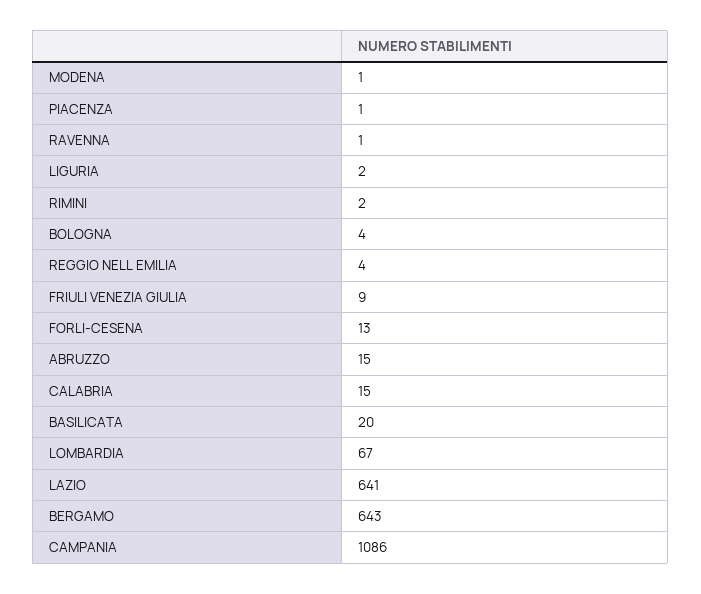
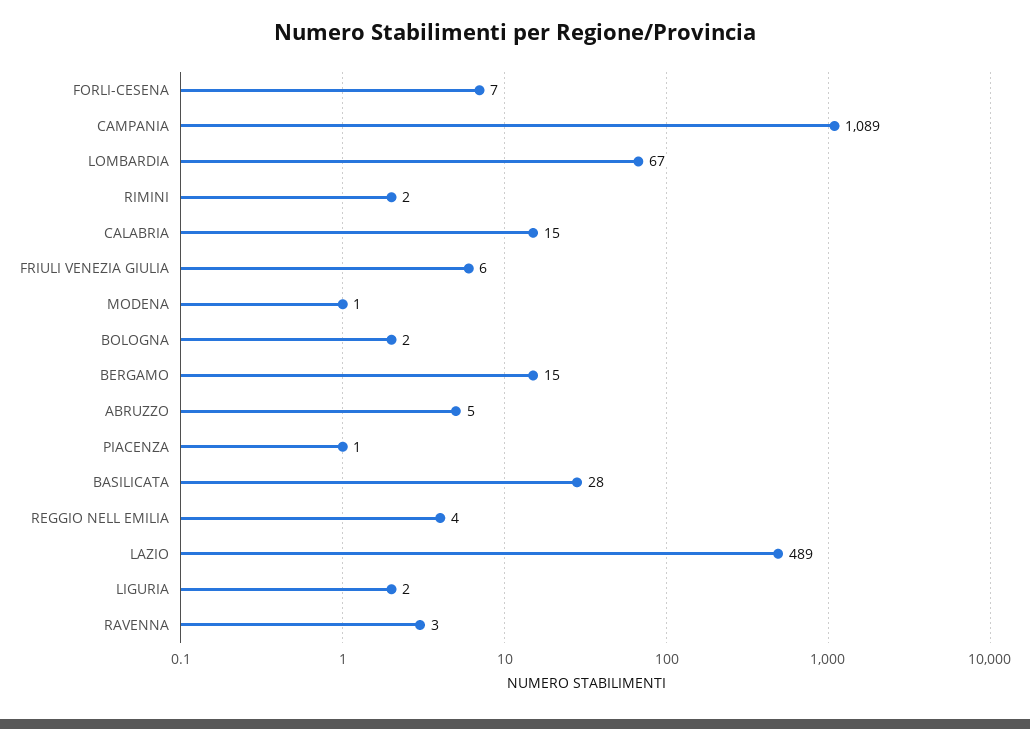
RAVENNA: 1 -> 3
BOLOGNA: 4 -> 2
FRIULI VENEZIA GIULIA: 9 -> 6
FORLI-CESENA: 13 -> 7
ABRUZZO: 15 -> 5
BASILICATA: 20 -> 28
LAZIO: 641 -> 489
BERGAMO: 643 -> 15
CAMPANIA: 1086 -> 1089

